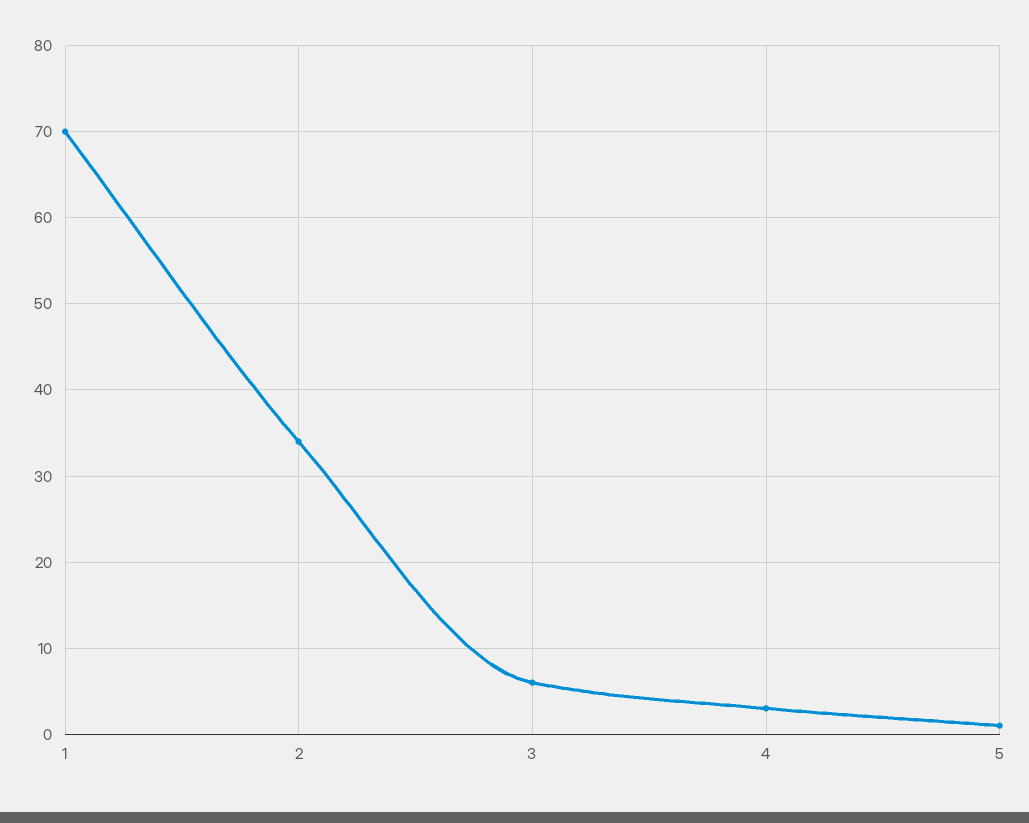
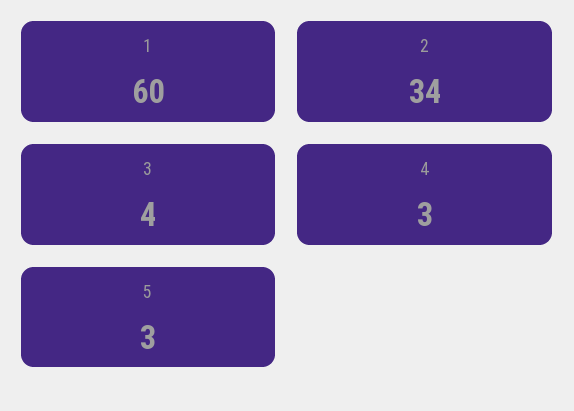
1: 70 -> 60
3: 6 -> 4
5: 1 -> 3

